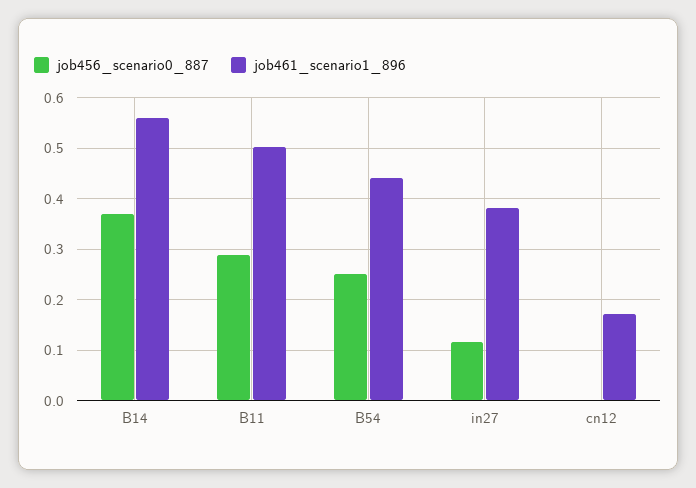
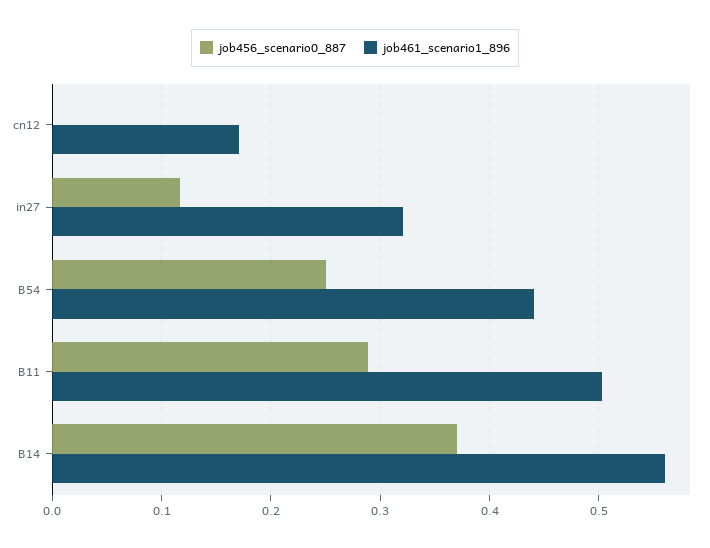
job461_scenario1_896, in27: 0.38 -> 0.32

